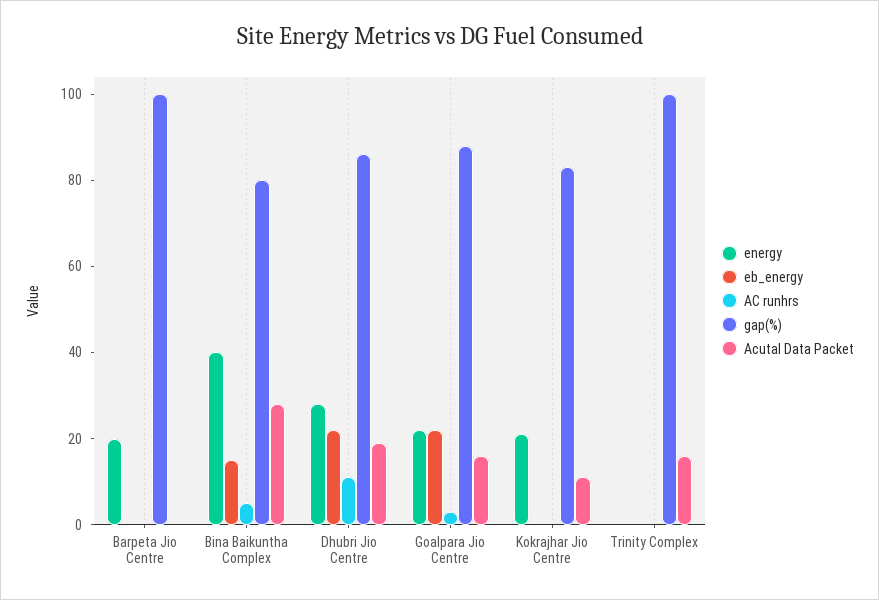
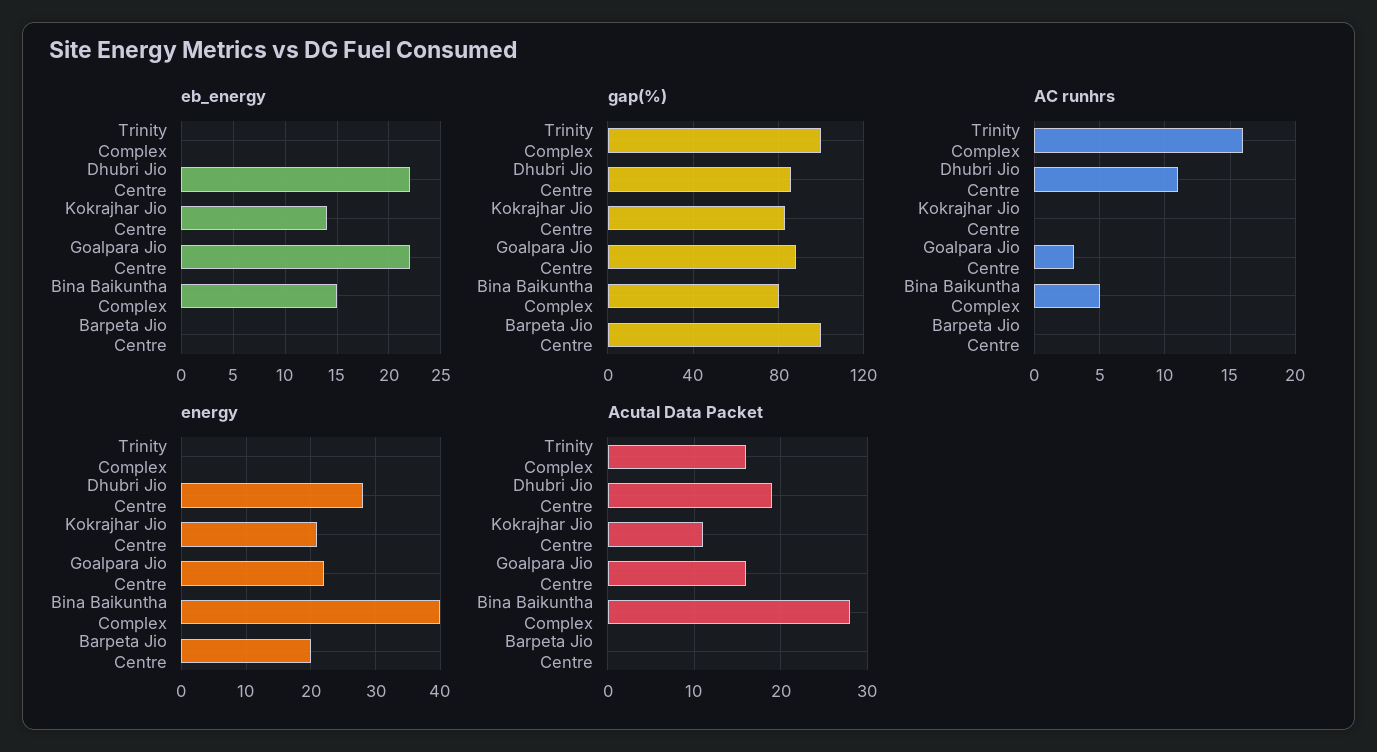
eb_energy, Kokrajhar Jio Centre: 0 -> 14
AC runhrs, Trinity Complex: 0 -> 16

